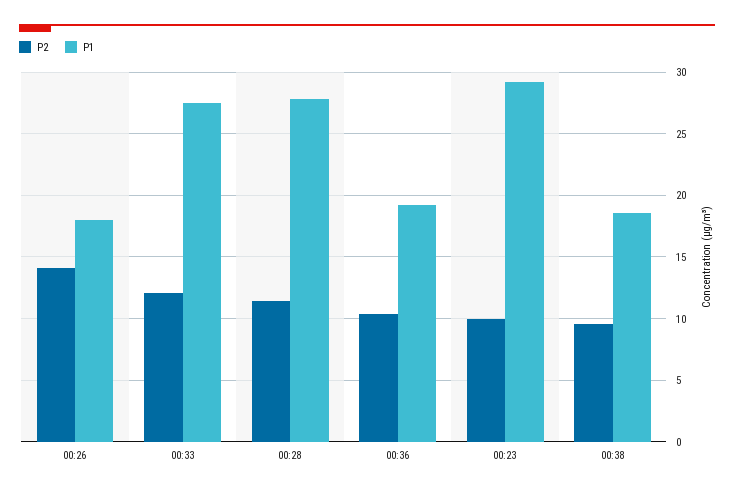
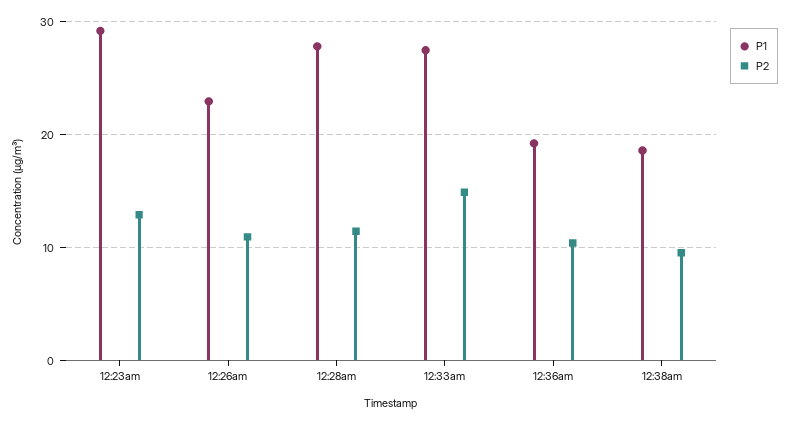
P2, 00:26: 14 -> 11
P1, 00:26: 18 -> 23
P2, 00:33: 12 -> 15
P2, 00:23: 10 -> 13

